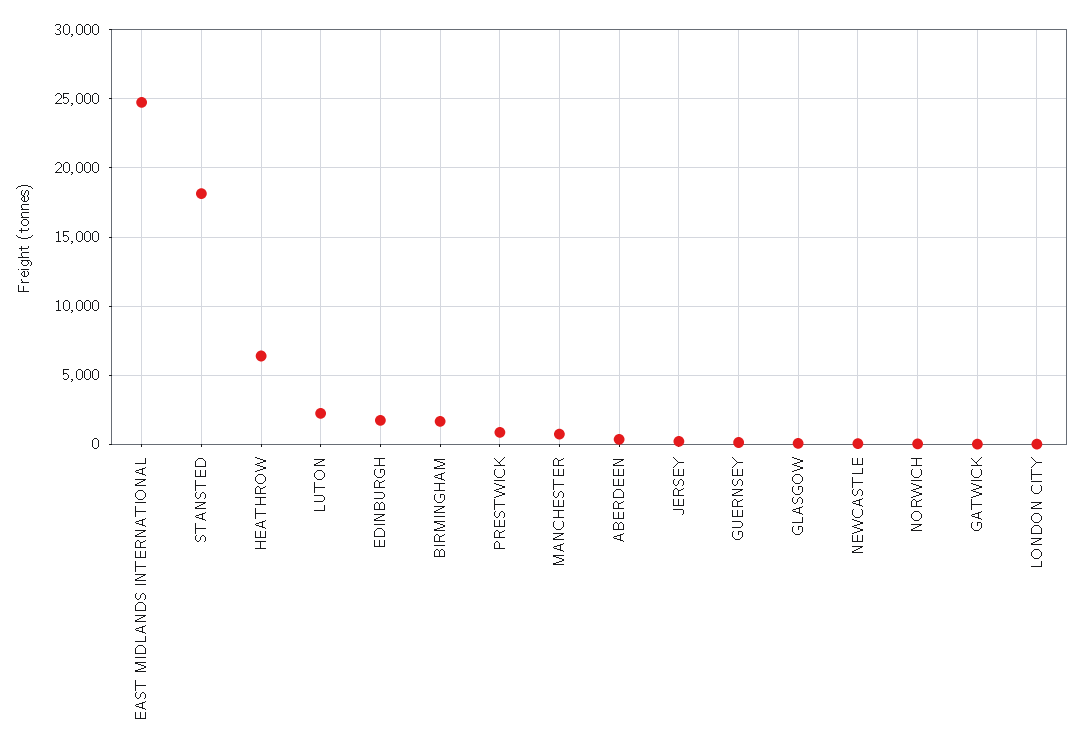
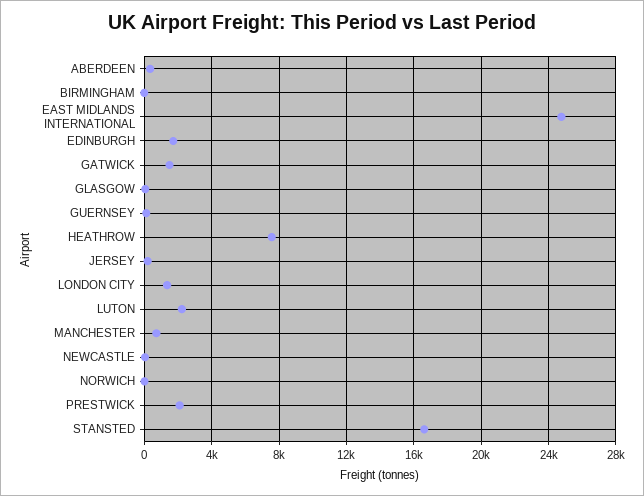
STANSTED: 18000 -> 16500
HEATHROW: 6500 -> 7500
BIRMINGHAM: 1500 -> 0
PRESTWICK: 1000 -> 2000
GATWICK: 0 -> 1500
LONDON CITY: 0 -> 1500

